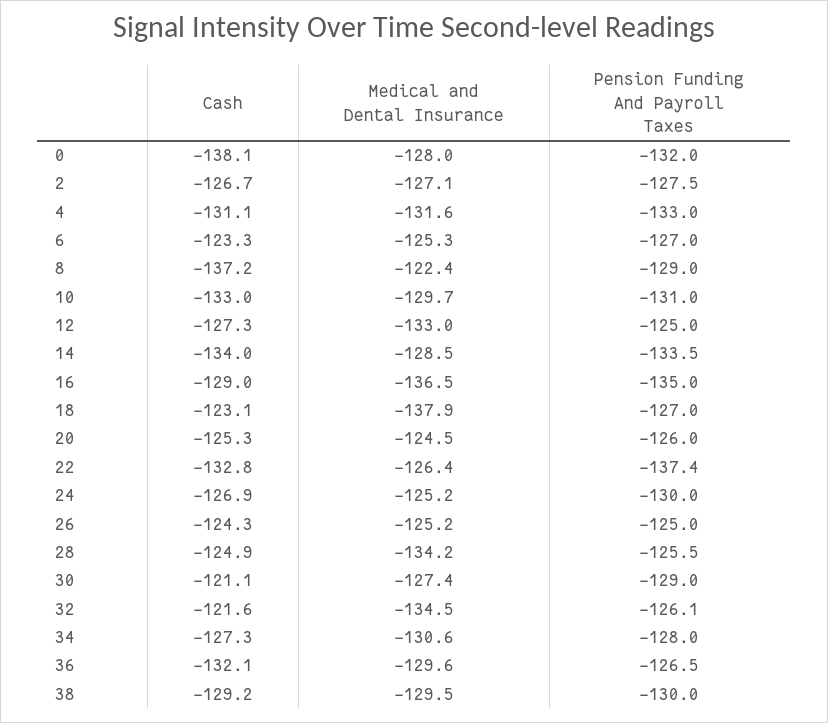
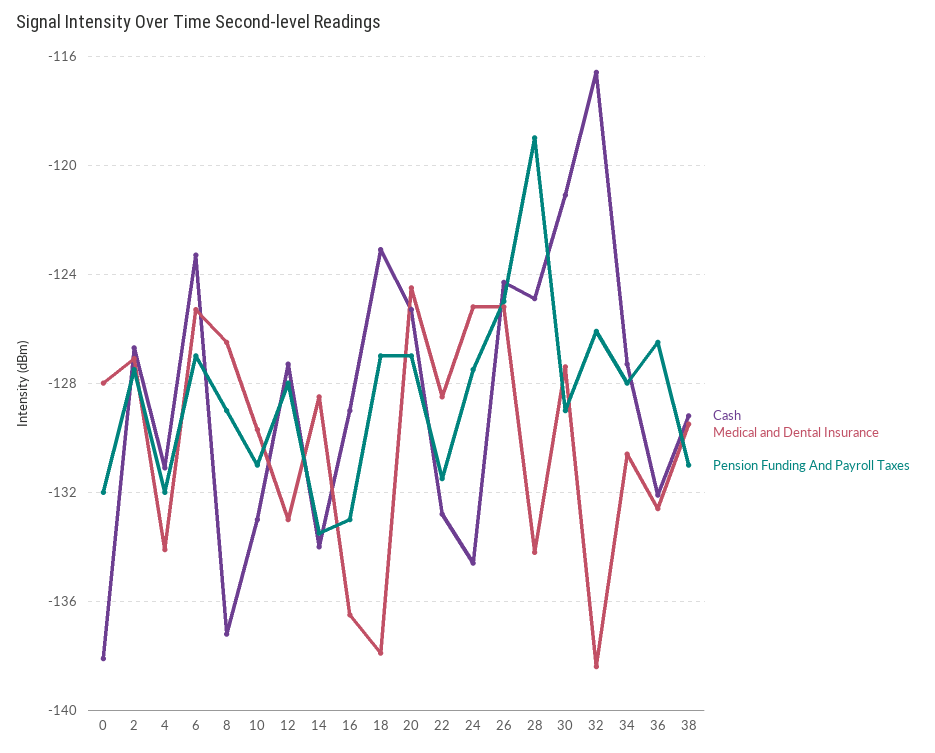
Medical and Dental Insurance, 4: -131.6 -> -134
Pension Funding And Payroll Taxes, 4: -133 -> -132
Medical and Dental Insurance, 8: -122.4 -> -126.5
Pension Funding And Payroll Taxes, 12: -125 -> -128
Pension Funding And Payroll Taxes, 16: -135 -> -133
Pension Funding And Payroll Taxes, 20: -126 -> -127
Medical and Dental Insurance, 22: -126.4 -> -128.5
Pension Funding And Payroll Taxes, 22: -137.4 -> -131.5
Cash, 24: -126.9 -> -134.5
Pension Funding And Payroll Taxes, 24: -130 -> -127.5
Pension Funding And Payroll Taxes, 28: -125.5 -> -119
Cash, 32: -121.6 -> -116.5
Medical and Dental Insurance, 32: -134.5 -> -138.5
Medical and Dental Insurance, 36: -129.6 -> -132.5
Pension Funding And Payroll Taxes, 38: -130 -> -131

